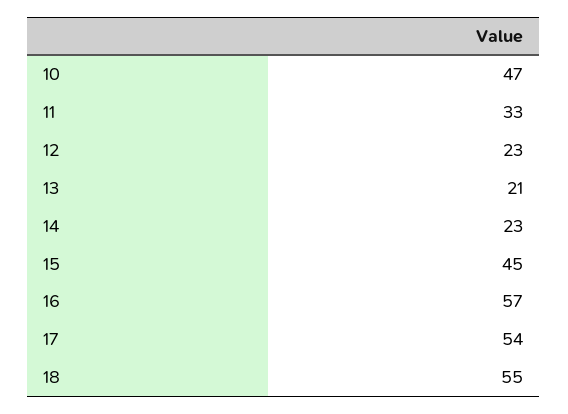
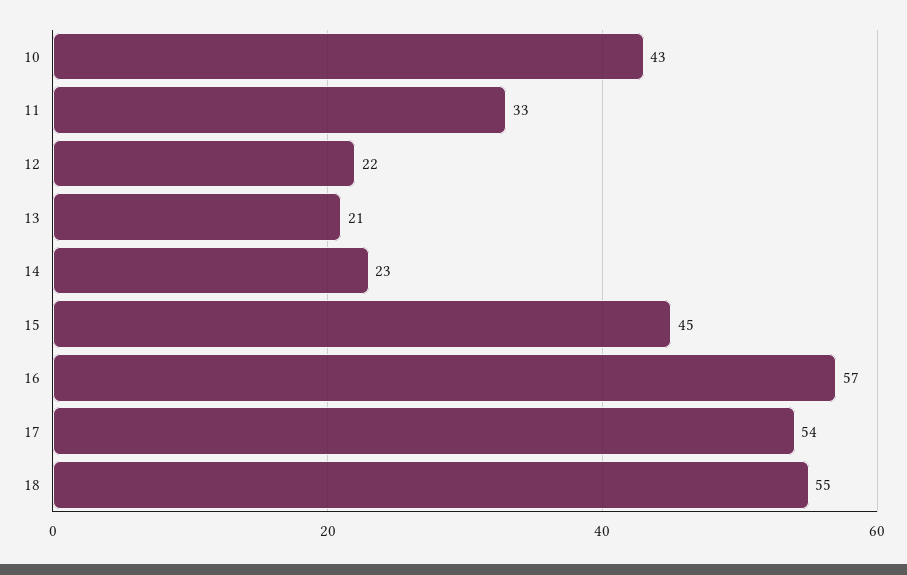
10: 47 -> 43
12: 23 -> 22

